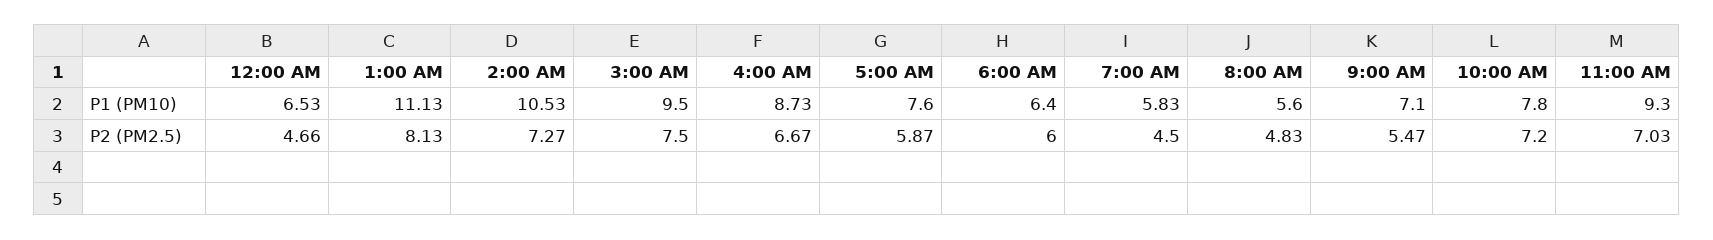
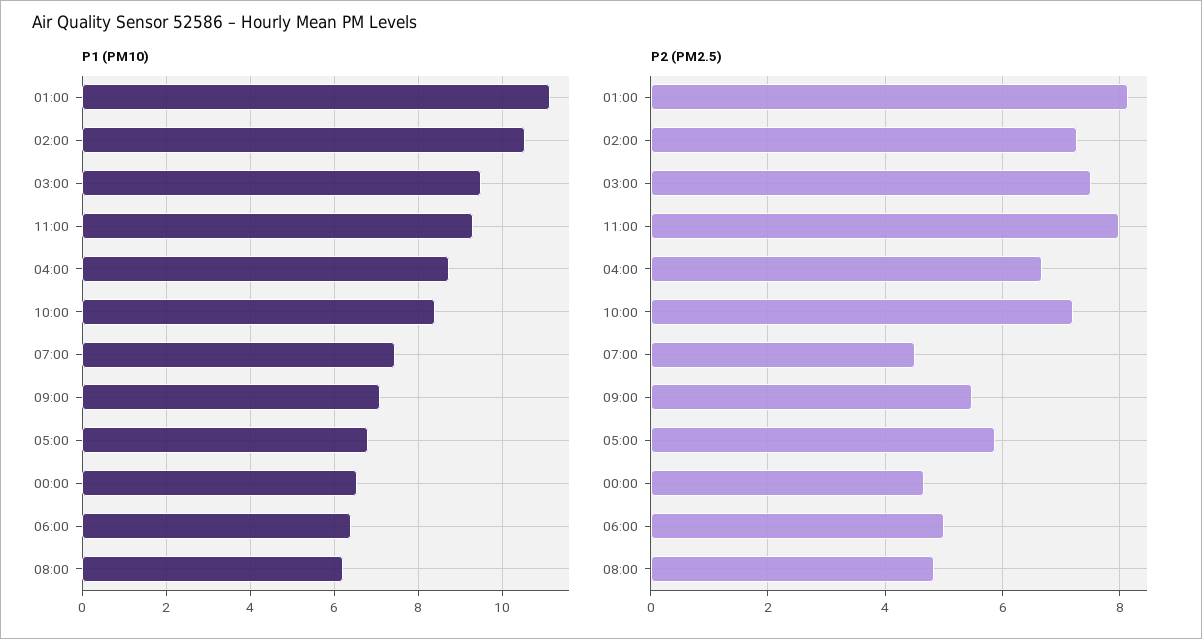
P1 (PM10), 5:00 AM: 7.6 -> 6.8
P1 (PM10), 7:00 AM: 5.83 -> 7.4
P1 (PM10), 8:00 AM: 5.6 -> 6.2
P1 (PM10), 10:00 AM: 7.8 -> 8.4
P2 (PM2.5), 6:00 AM: 6 -> 5
P2 (PM2.5), 11:00 AM: 7.03 -> 8

